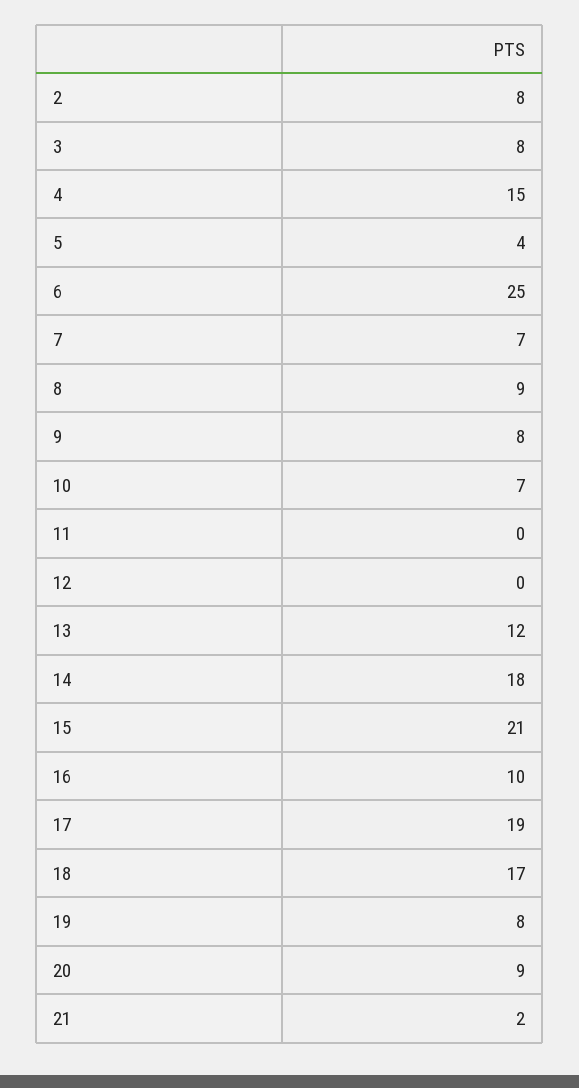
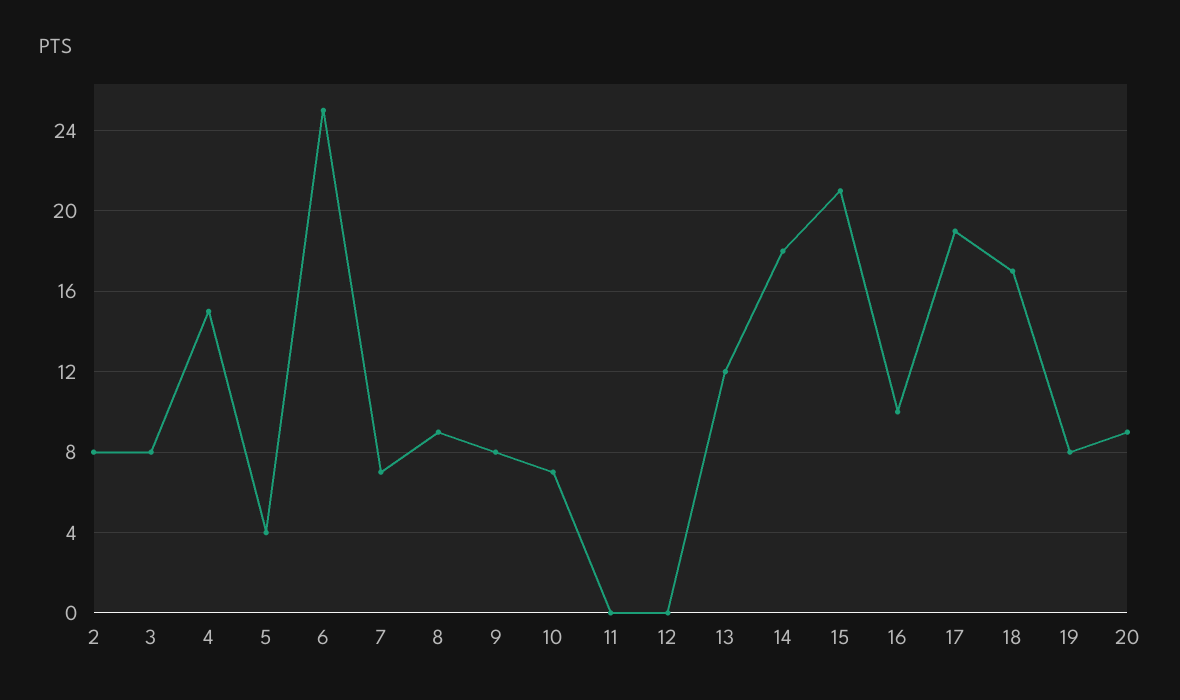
21: 2 -> none

